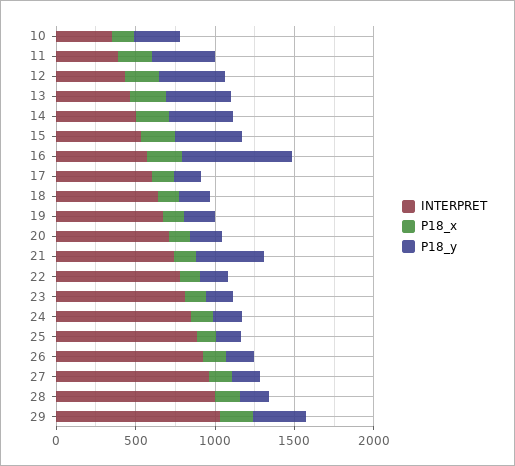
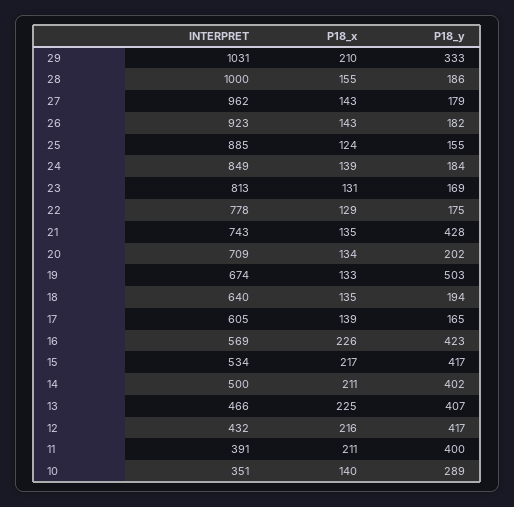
P18_y, 16: 700 -> 423
P18_y, 19: 200 -> 503

